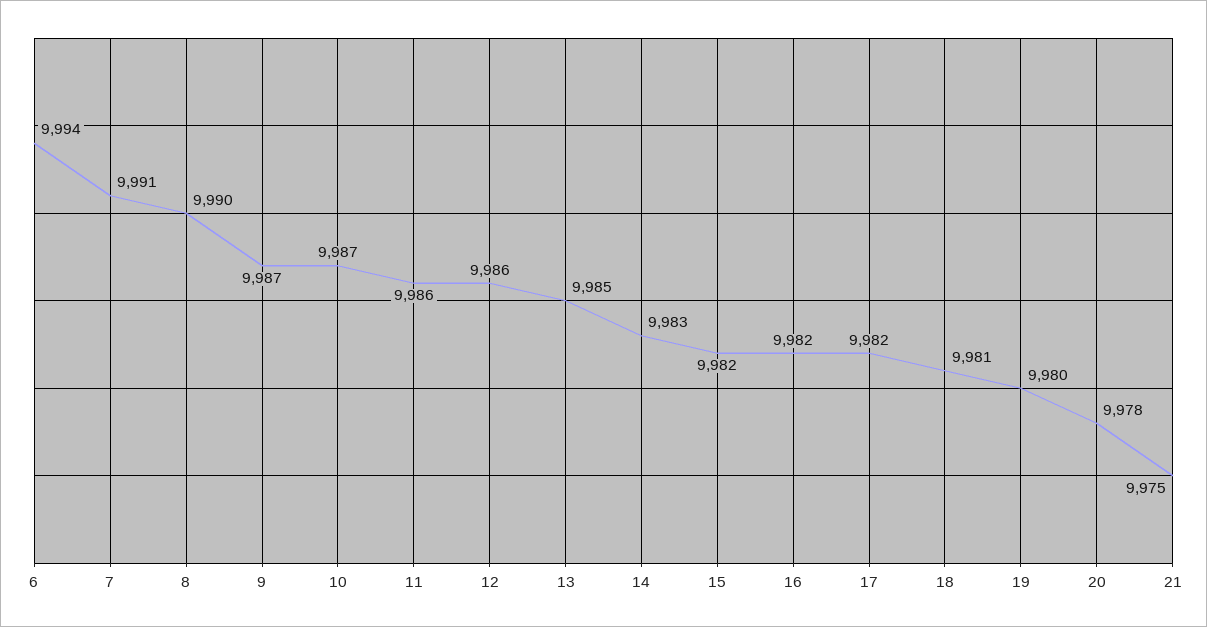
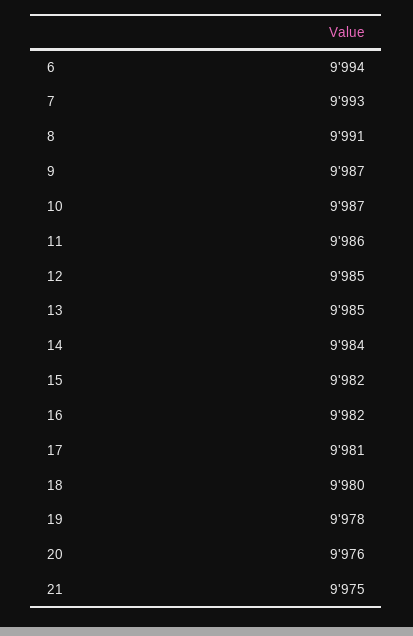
7: 9991 -> 9993
8: 9990 -> 9991
12: 9986 -> 9985
14: 9983 -> 9984
17: 9982 -> 9981
18: 9981 -> 9980
19: 9980 -> 9978
20: 9978 -> 9976

